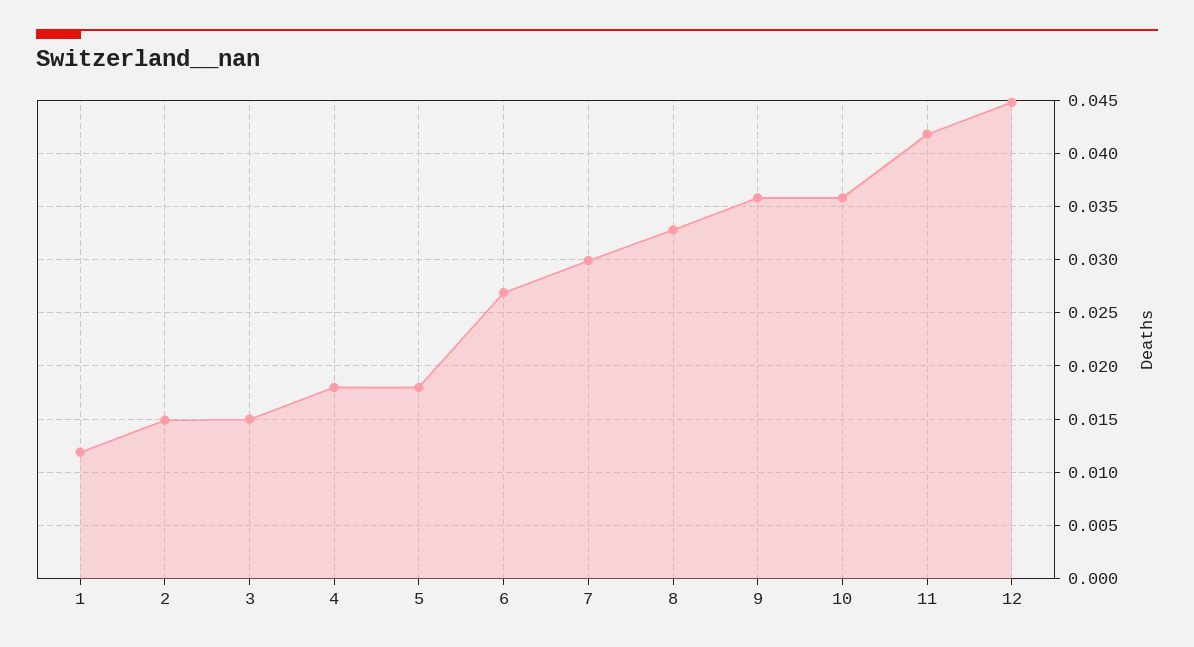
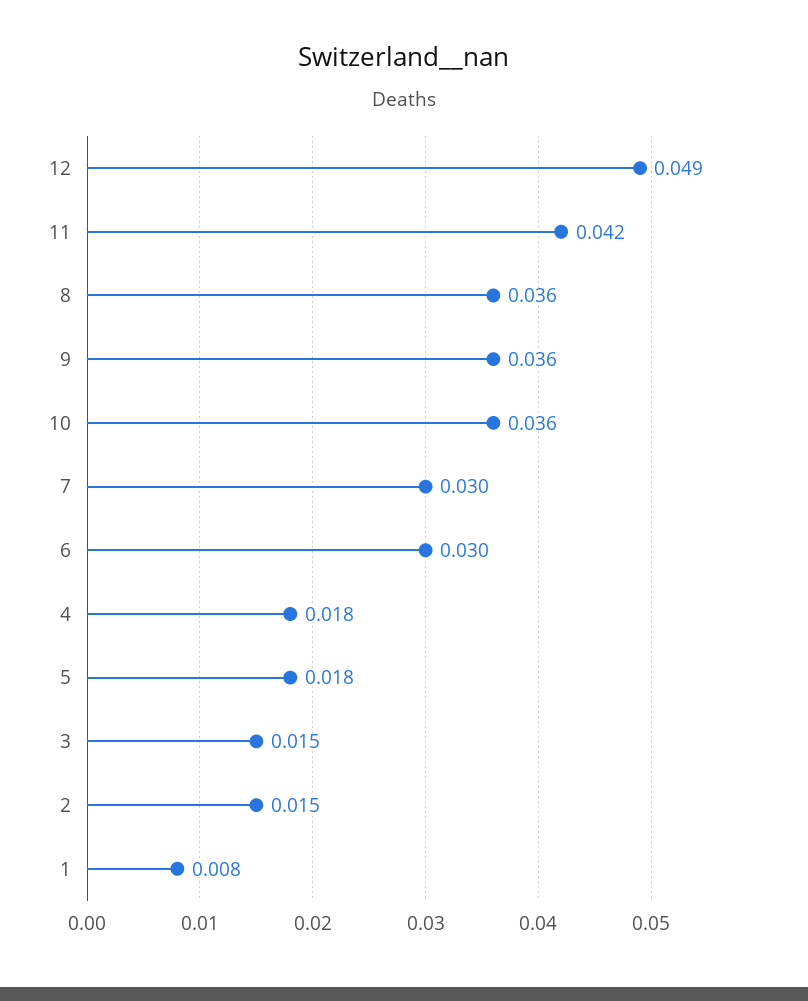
1: 0.012 -> 0.008
6: 0.027 -> 0.03
8: 0.033 -> 0.036
12: 0.045 -> 0.049

